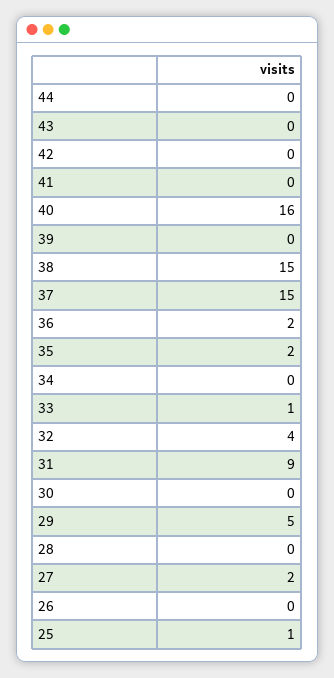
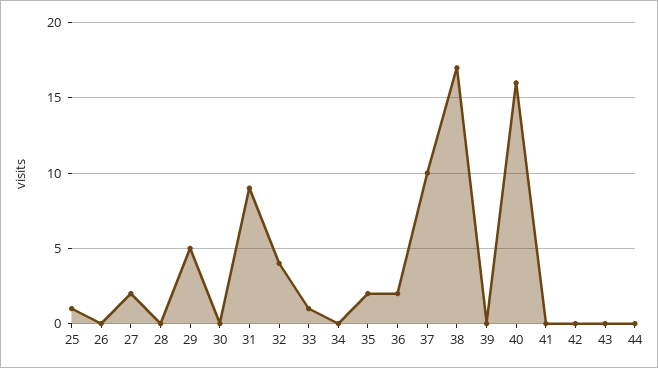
38: 15 -> 17
37: 15 -> 10

